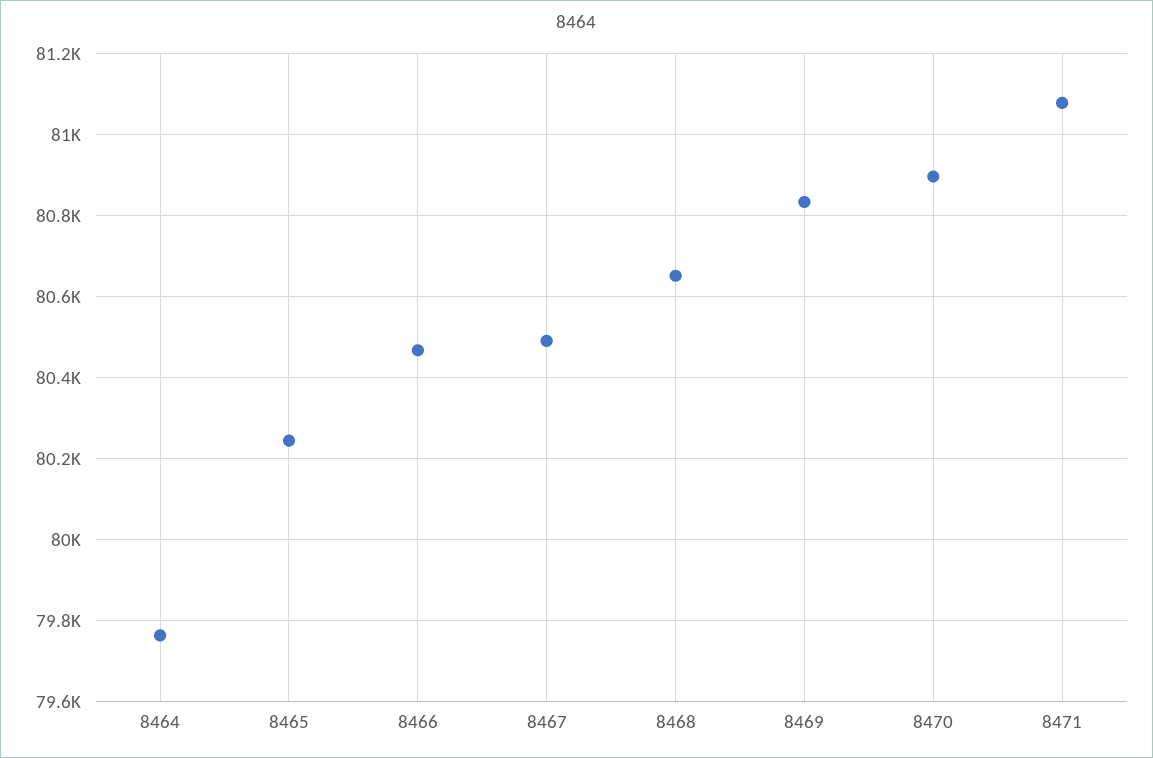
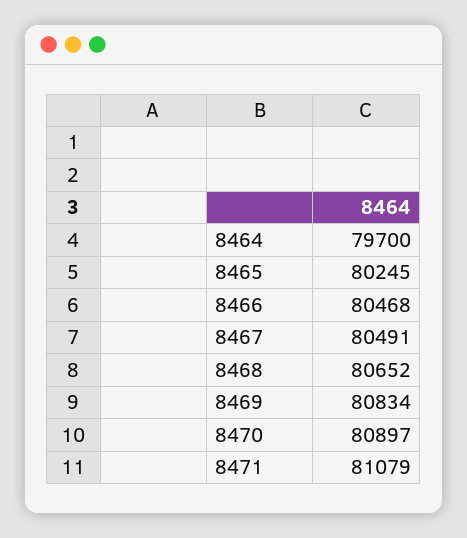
8464: 79760 -> 79700

